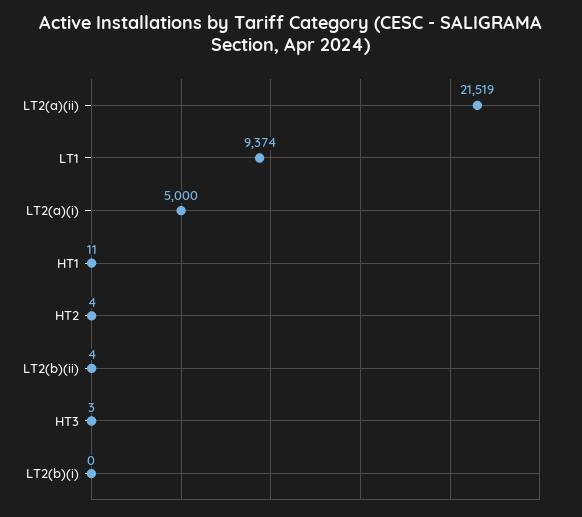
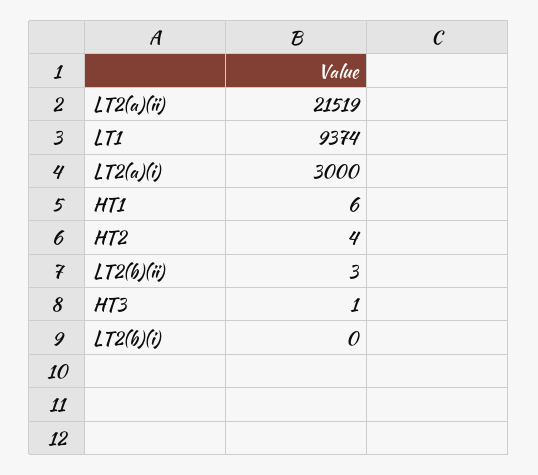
LT2(a)(i): 5000 -> 3000
HT1: 11 -> 6
LT2(b)(ii): 4 -> 3
HT3: 3 -> 1

